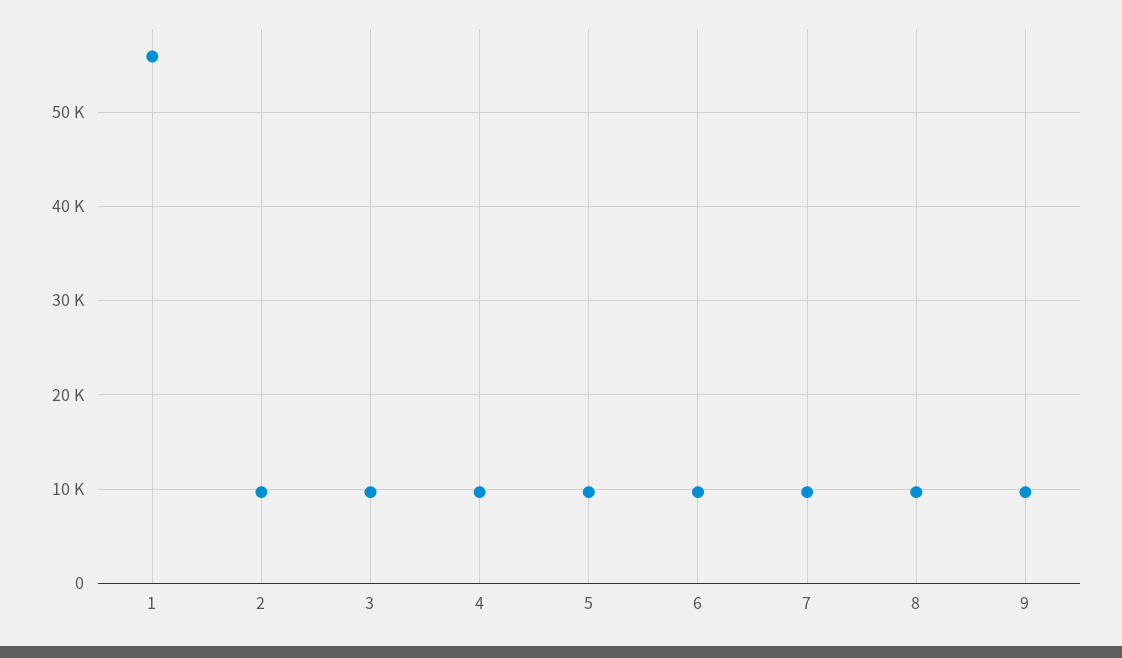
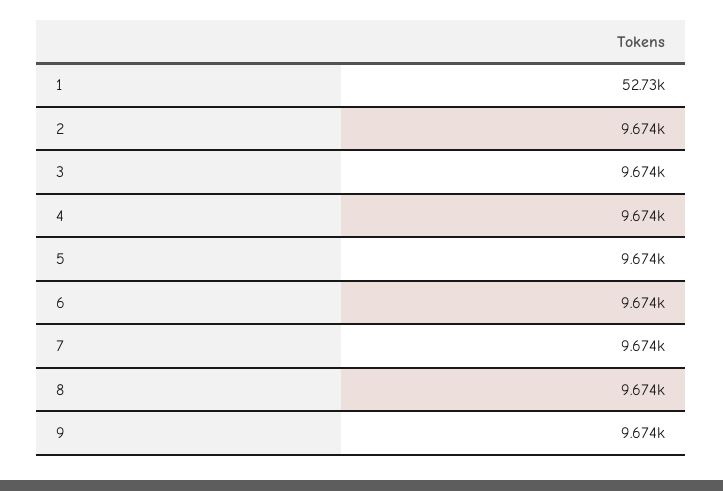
1: 56000 -> 52730

